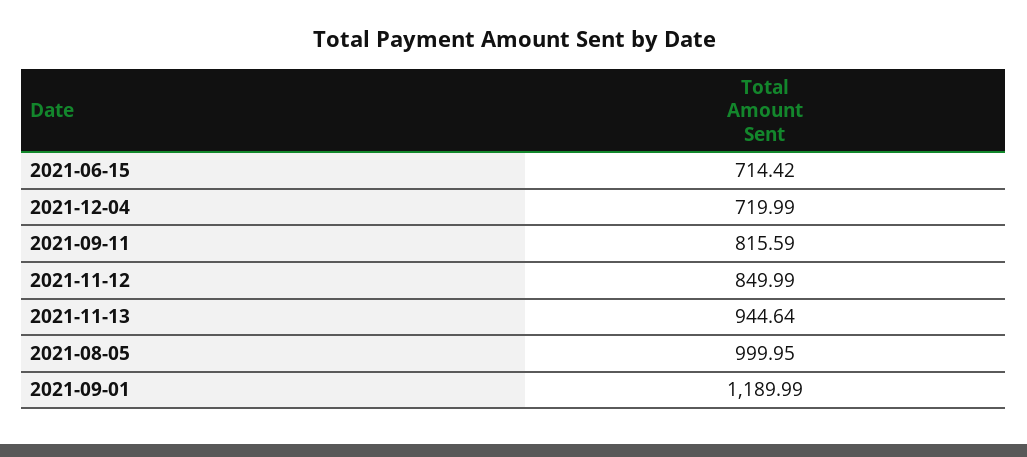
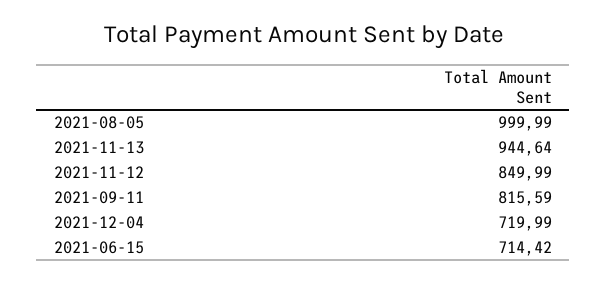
2021-08-05: 999.95 -> 999.99
2021-09-01: 1189.99 -> none

